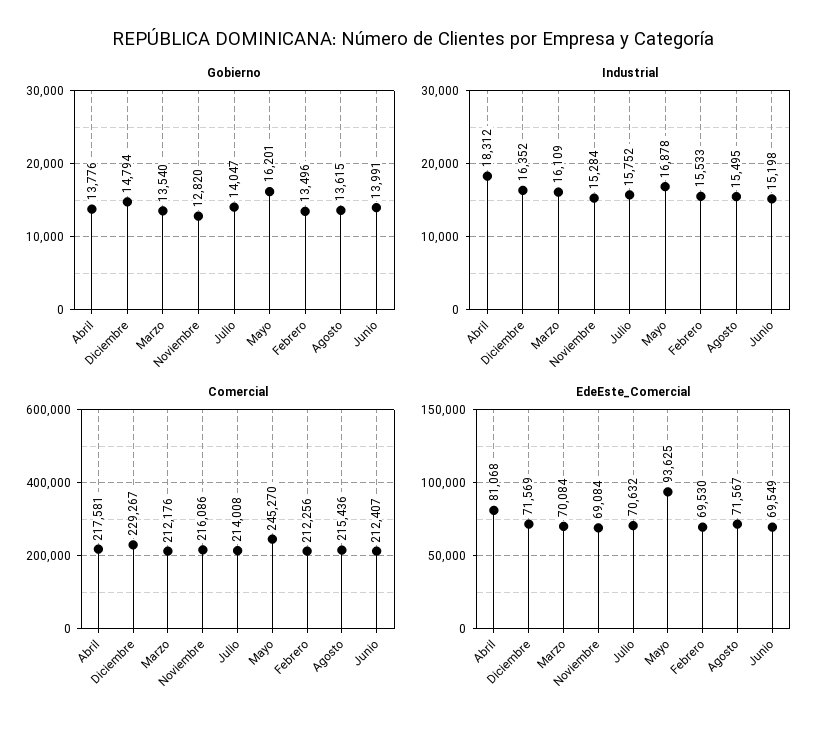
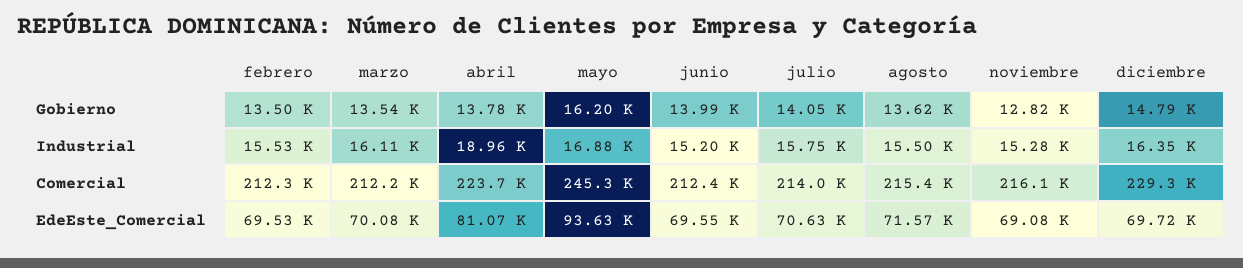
Industrial, Abril: 18312 -> 18960
Comercial, Abril: 217581 -> 223700
EdeEste_Comercial, Diciembre: 71569 -> 69720

